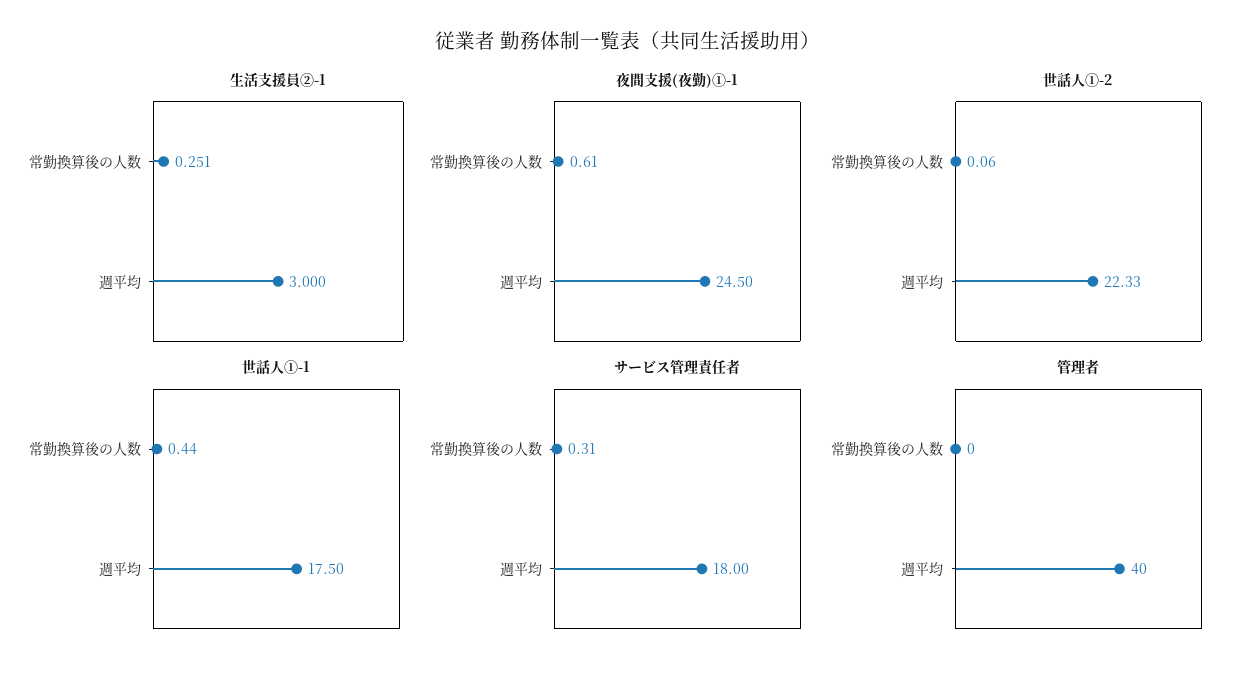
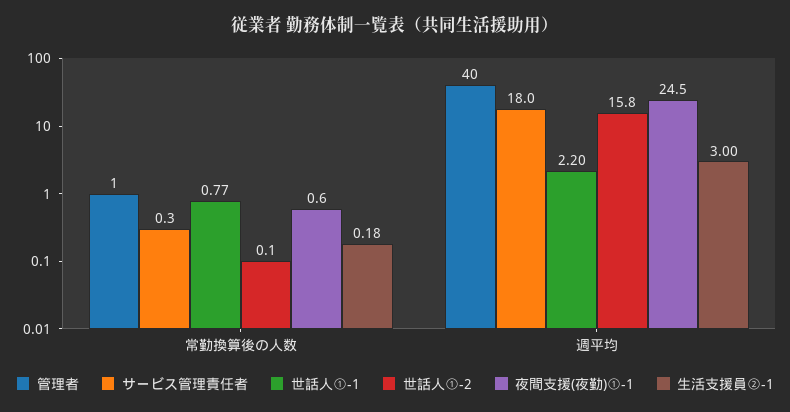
生活支援員②-1, 常勤換算後の人数: 0.251 -> 0.18
世話人①-2, 週平均: 22.33 -> 15.8
世話人①-1, 常勤換算後の人数: 0.44 -> 0.77
世話人①-1, 週平均: 17.5 -> 2.2
管理者, 常勤換算後の人数: 0 -> 1

